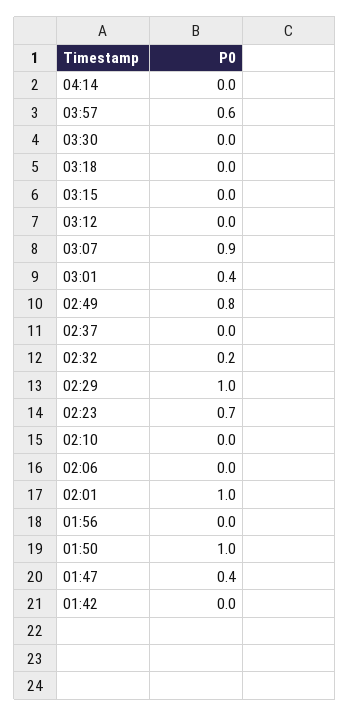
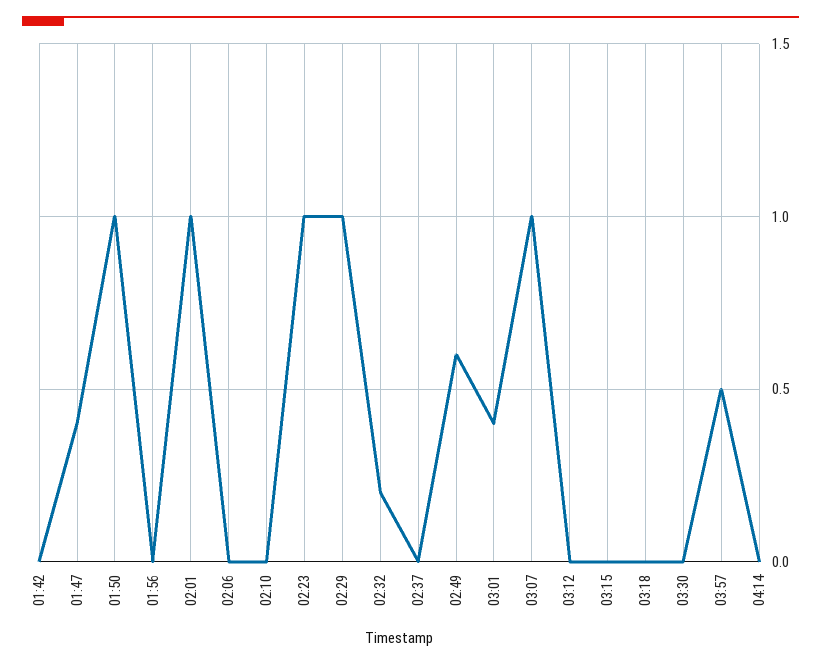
03:57: 0.6 -> 0.5
03:07: 0.9 -> 1
02:49: 0.8 -> 0.6
02:23: 0.7 -> 1

